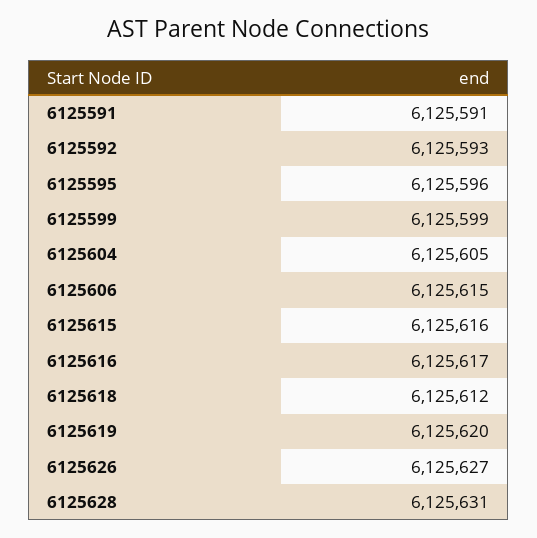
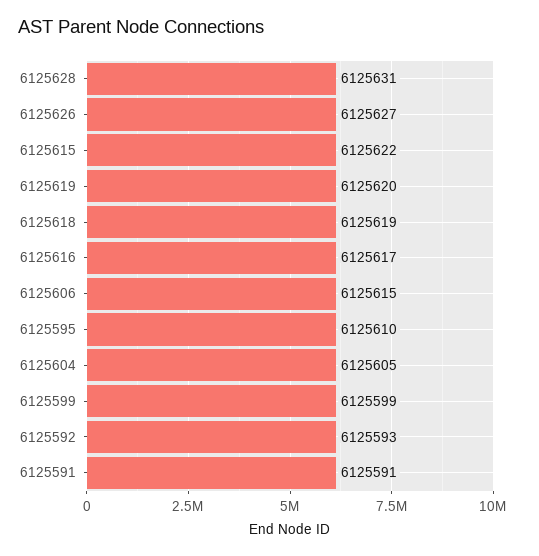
6125595: 6125596 -> 6125610
6125615: 6125616 -> 6125622
6125618: 6125612 -> 6125619

